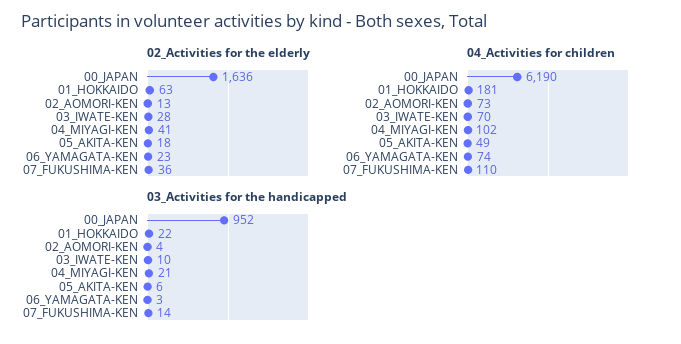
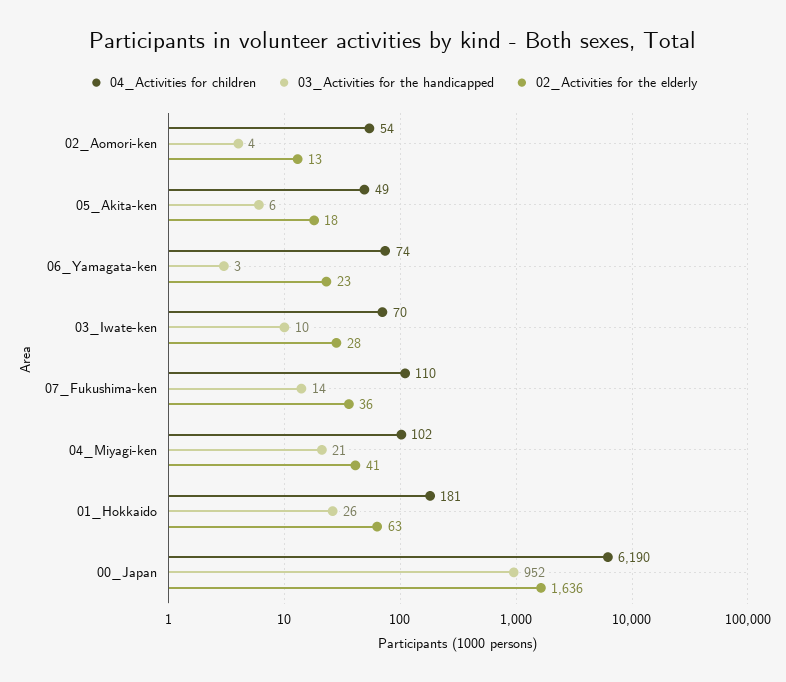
04_Activities for children, 02_AOMORI-KEN: 73 -> 54
03_Activities for the handicapped, 01_HOKKAIDO: 22 -> 26

